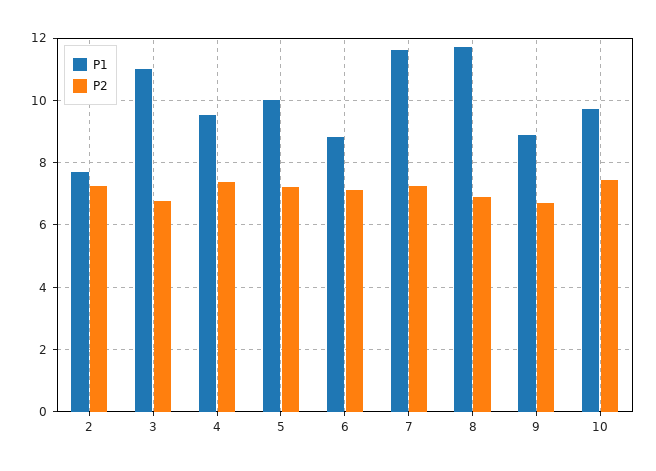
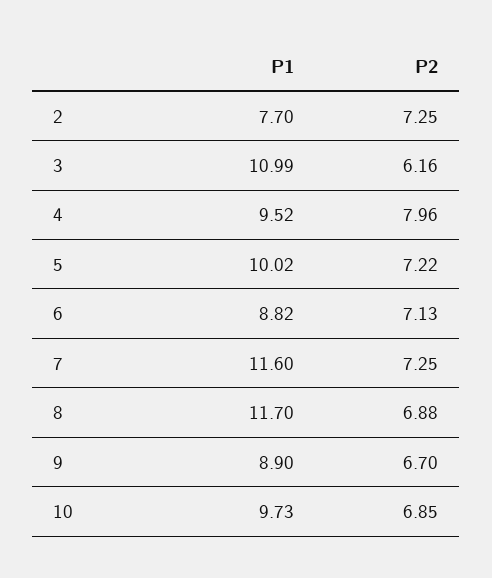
P2, 3: 6.8 -> 6.16
P2, 4: 7.4 -> 7.96
P2, 10: 7.4 -> 6.85

